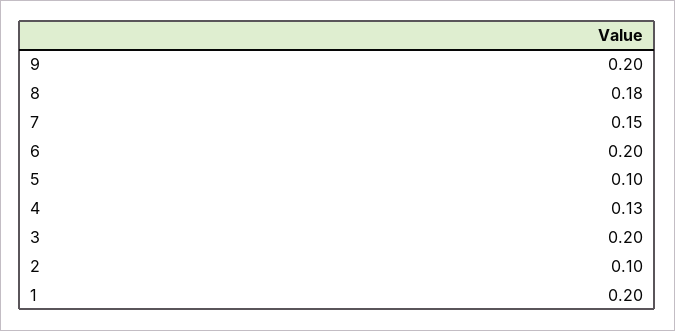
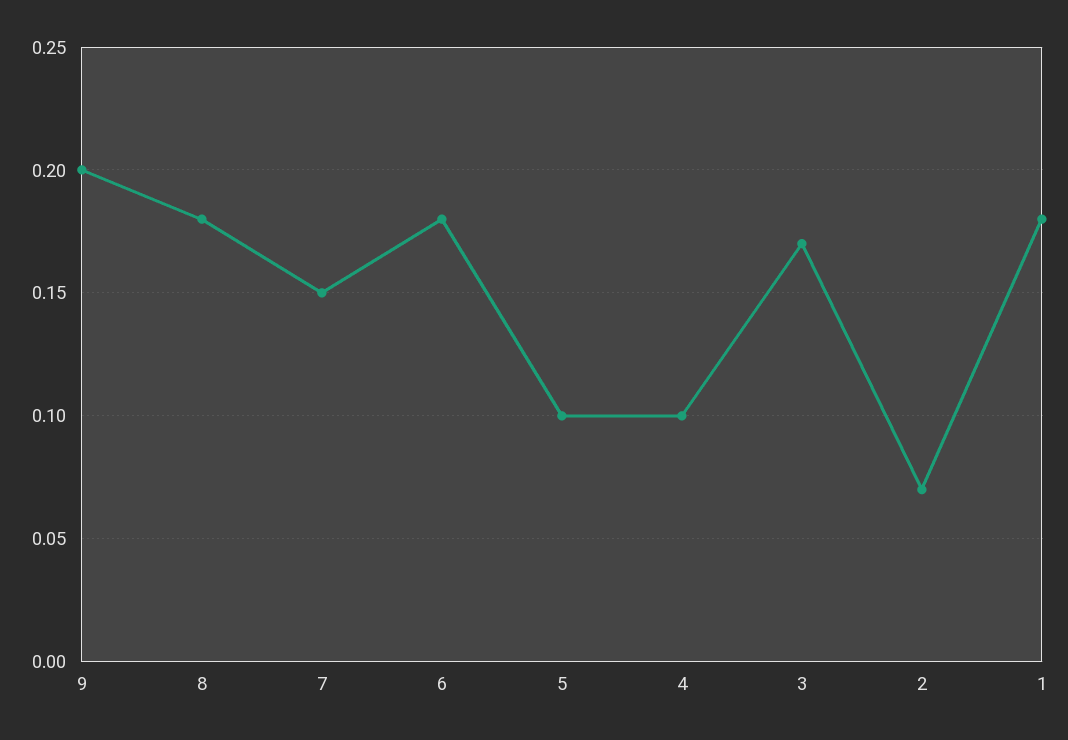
6: 0.2 -> 0.18
4: 0.13 -> 0.1
3: 0.2 -> 0.17
2: 0.1 -> 0.07
1: 0.2 -> 0.18

